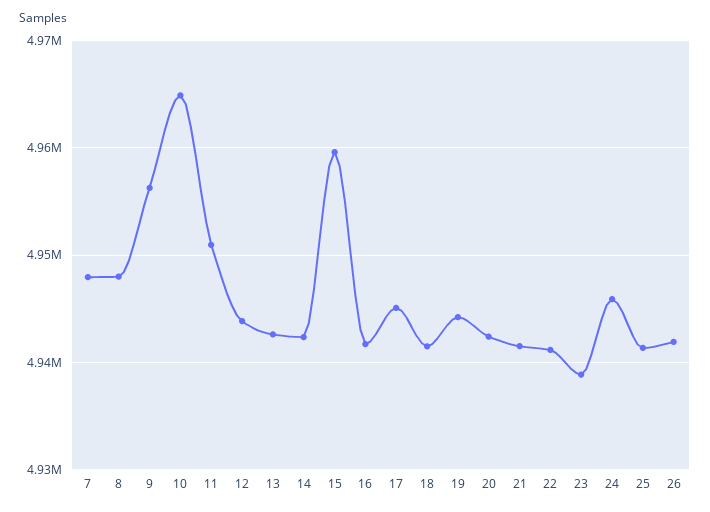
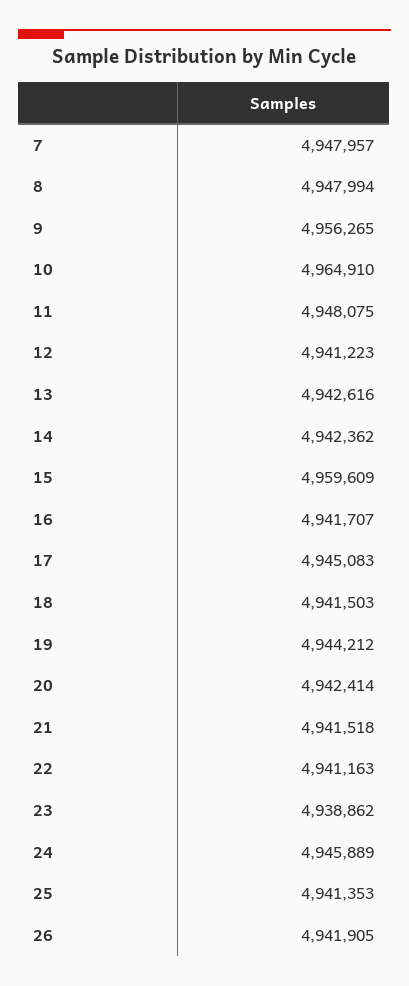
11: 4951000 -> 4948075
12: 4944000 -> 4941223

